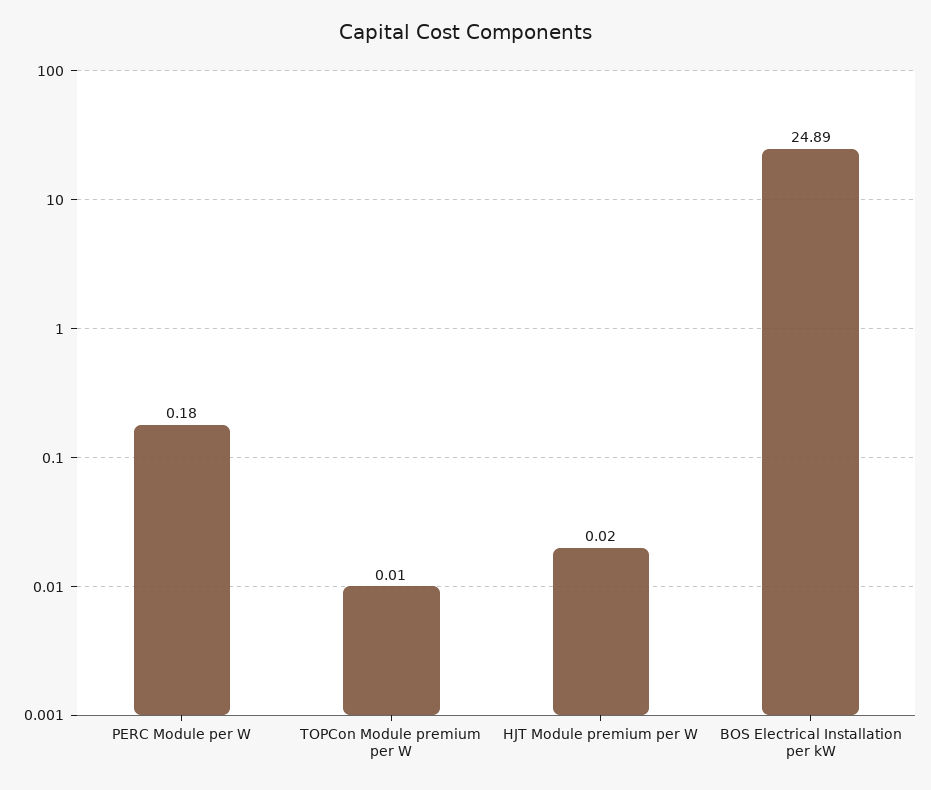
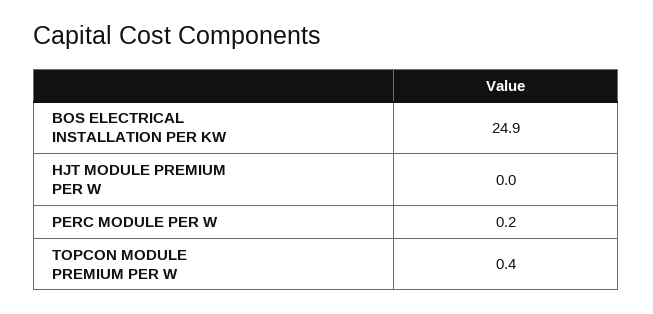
TOPCon Module premium per W: 0.01 -> 0.4

